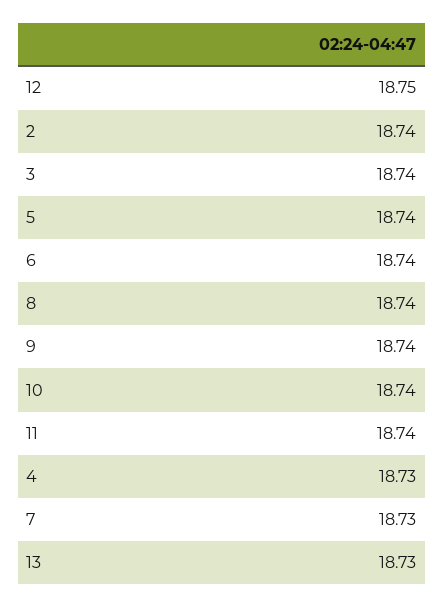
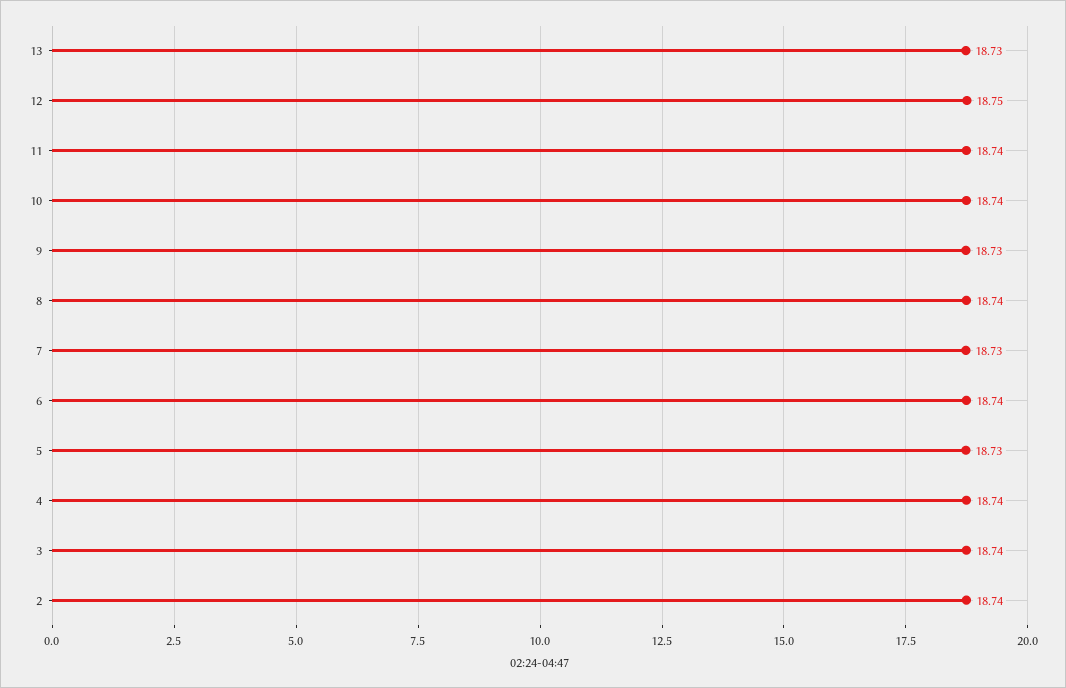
5: 18.74 -> 18.73
9: 18.74 -> 18.73
4: 18.73 -> 18.74

